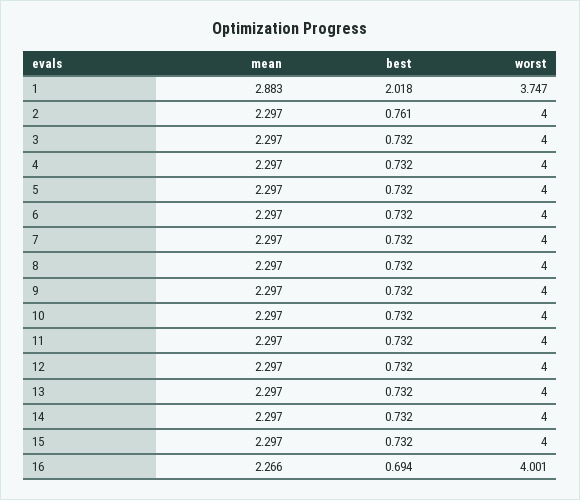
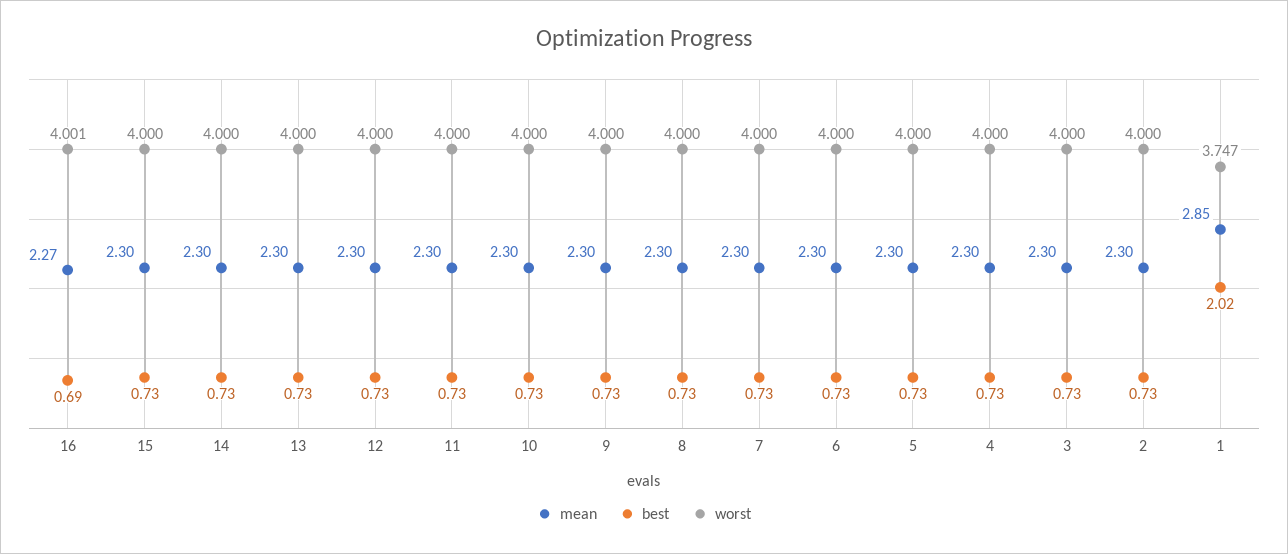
mean, 1: 2.883 -> 2.85
best, 2: 0.761 -> 0.73

